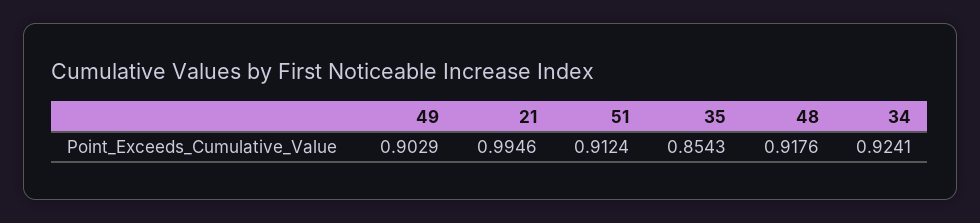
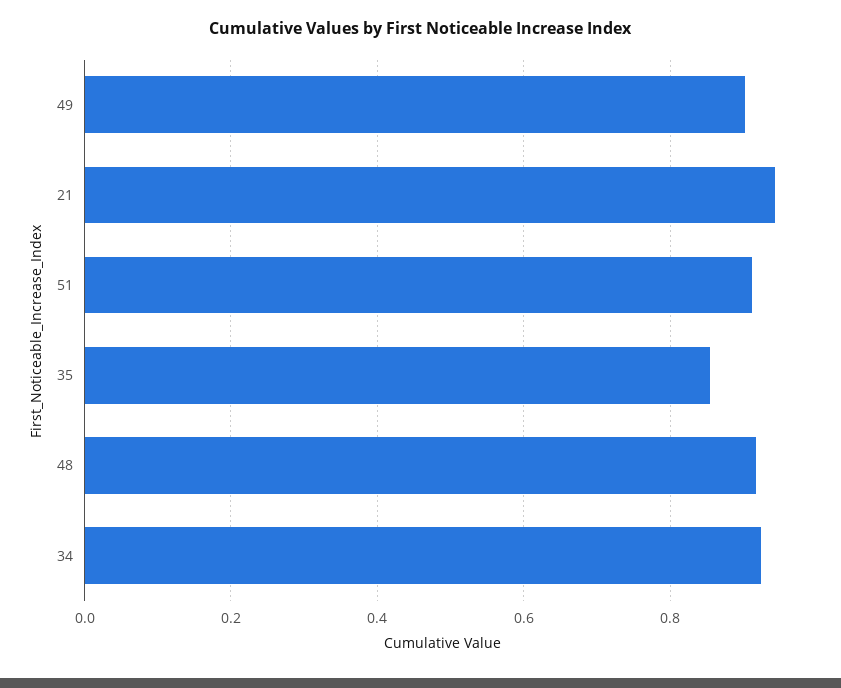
21: 0.9946 -> 0.94

